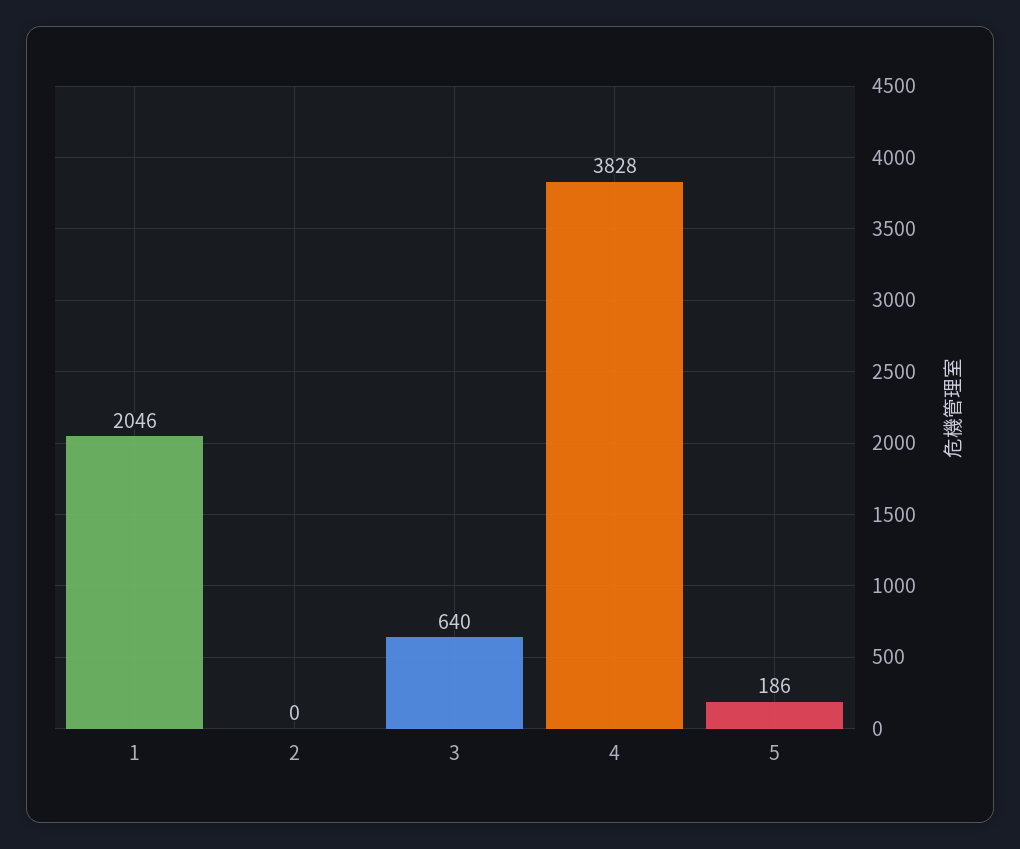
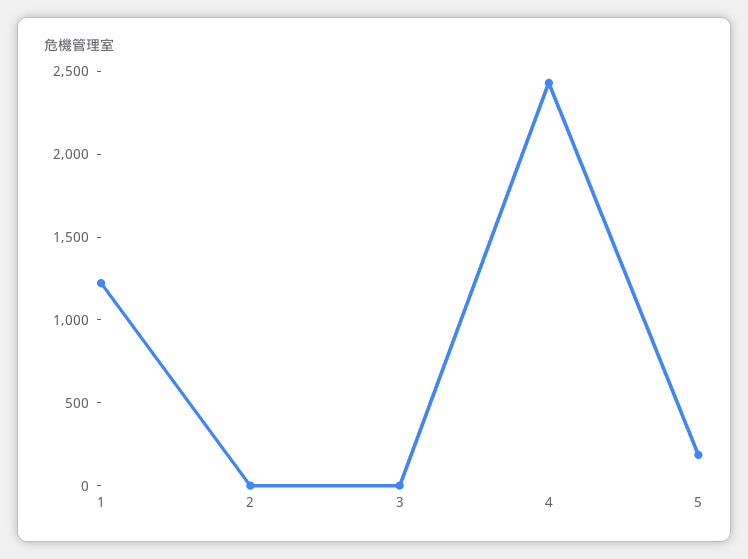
1: 2046 -> 1200
3: 640 -> 0
4: 3828 -> 2400

